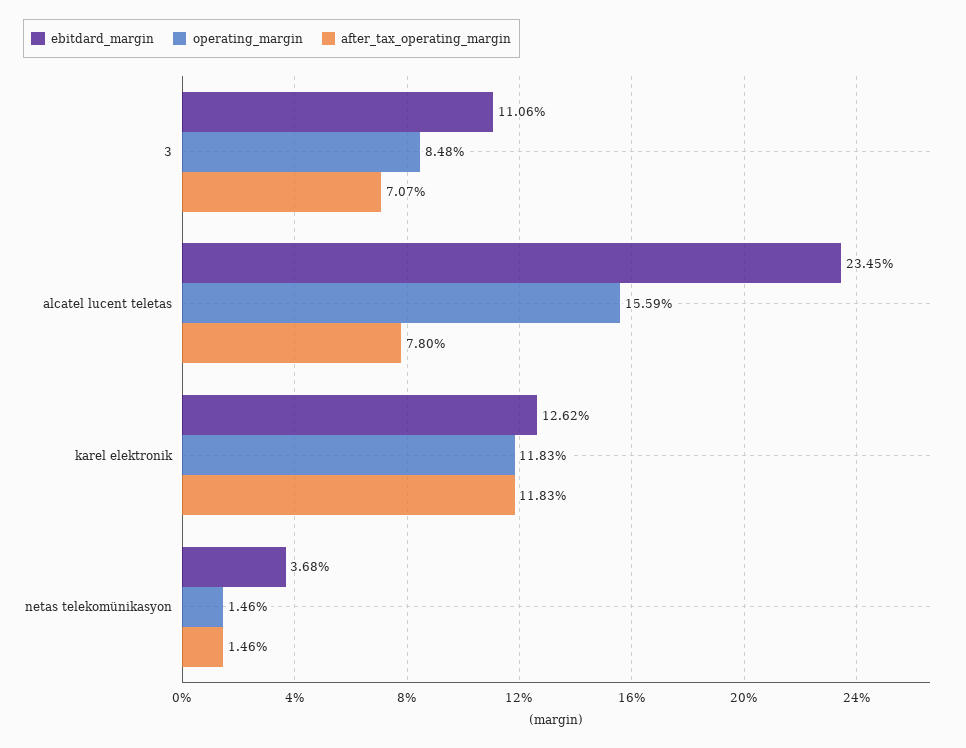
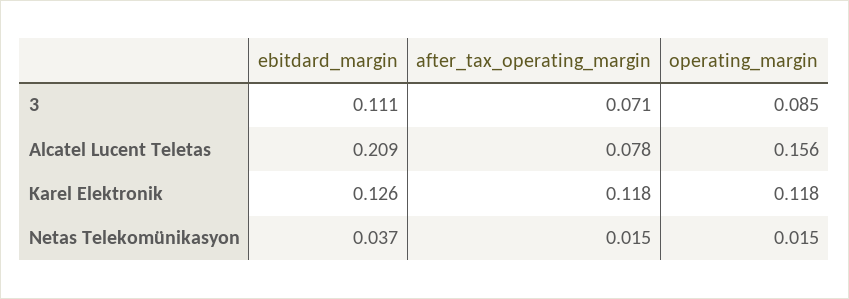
ebitdard_margin, alcatel lucent teletas: 0.2345 -> 0.209

